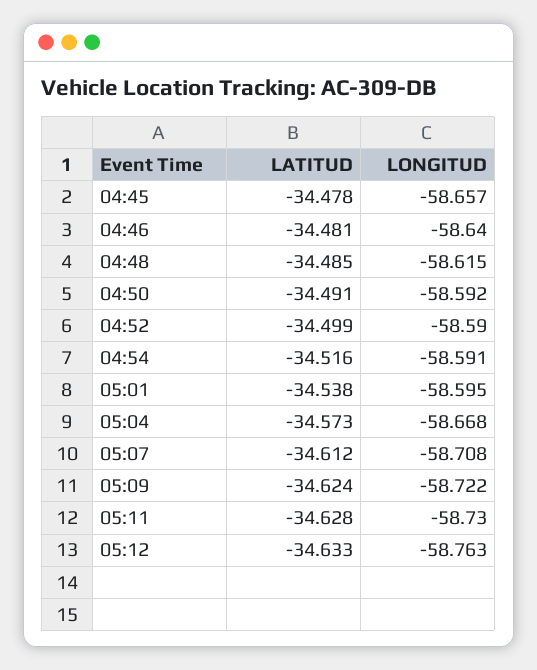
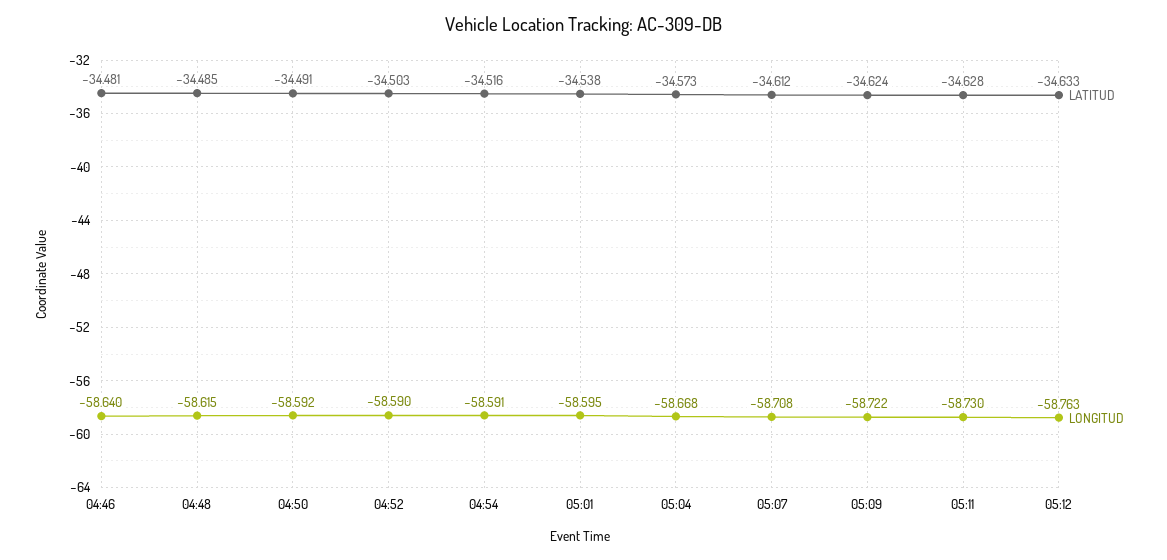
LATITUD, 04:45: -34.478 -> none
LONGITUD, 04:45: -58.657 -> none
LATITUD, 04:52: -34.499 -> -34.503

